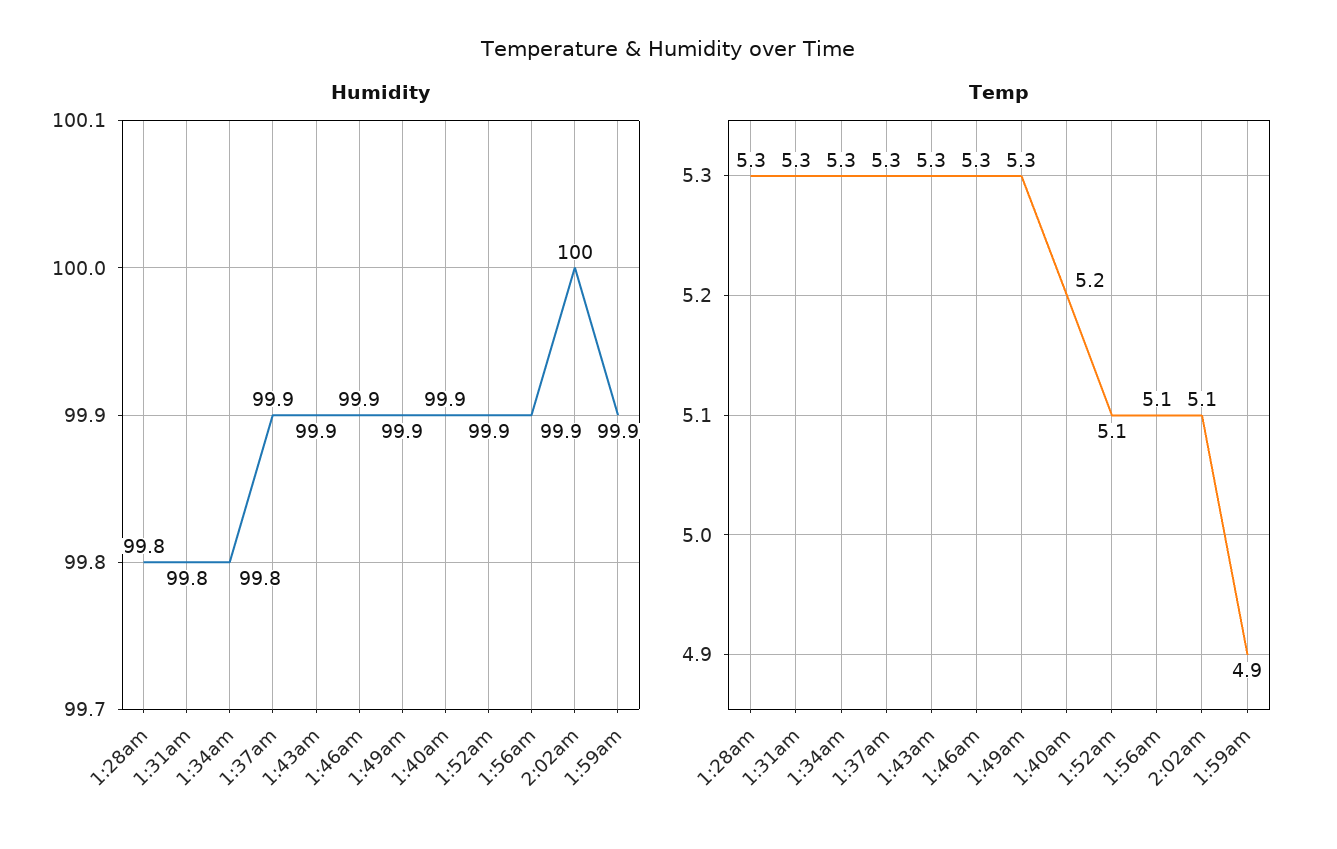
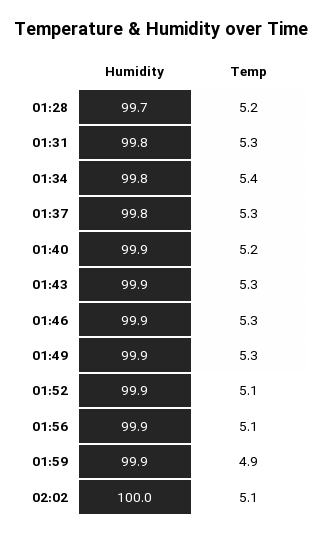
Humidity, 1:28am: 99.8 -> 99.7
Humidity, 1:37am: 99.9 -> 99.8
Temp, 1:28am: 5.3 -> 5.2
Temp, 1:34am: 5.3 -> 5.4

